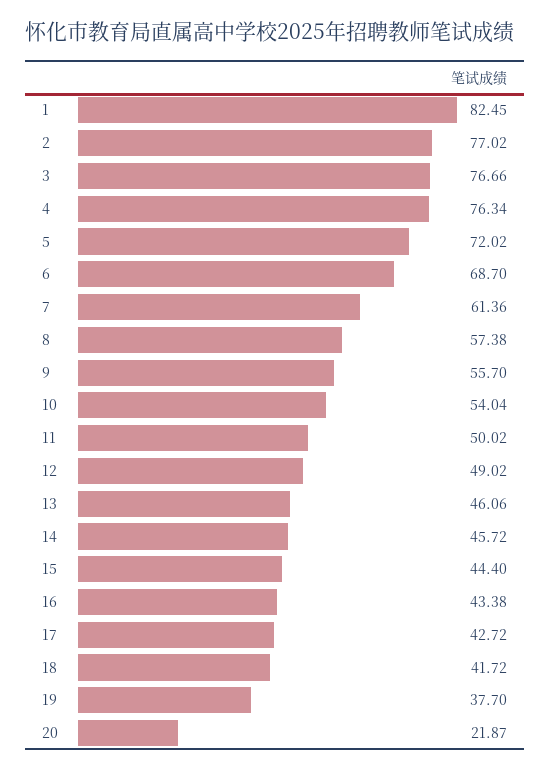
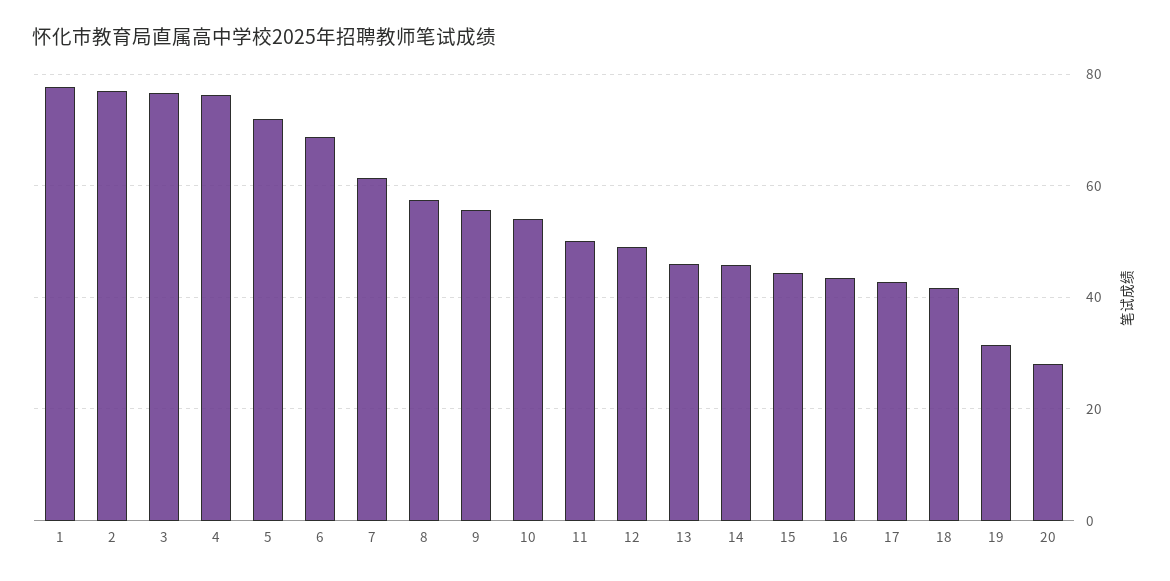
1: 82.45 -> 78
19: 37.7 -> 32
20: 21.87 -> 28

